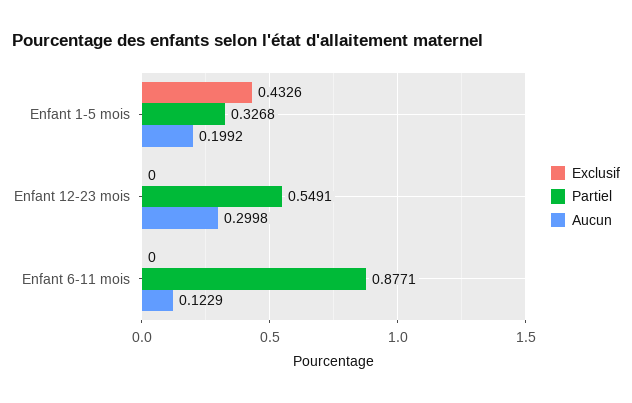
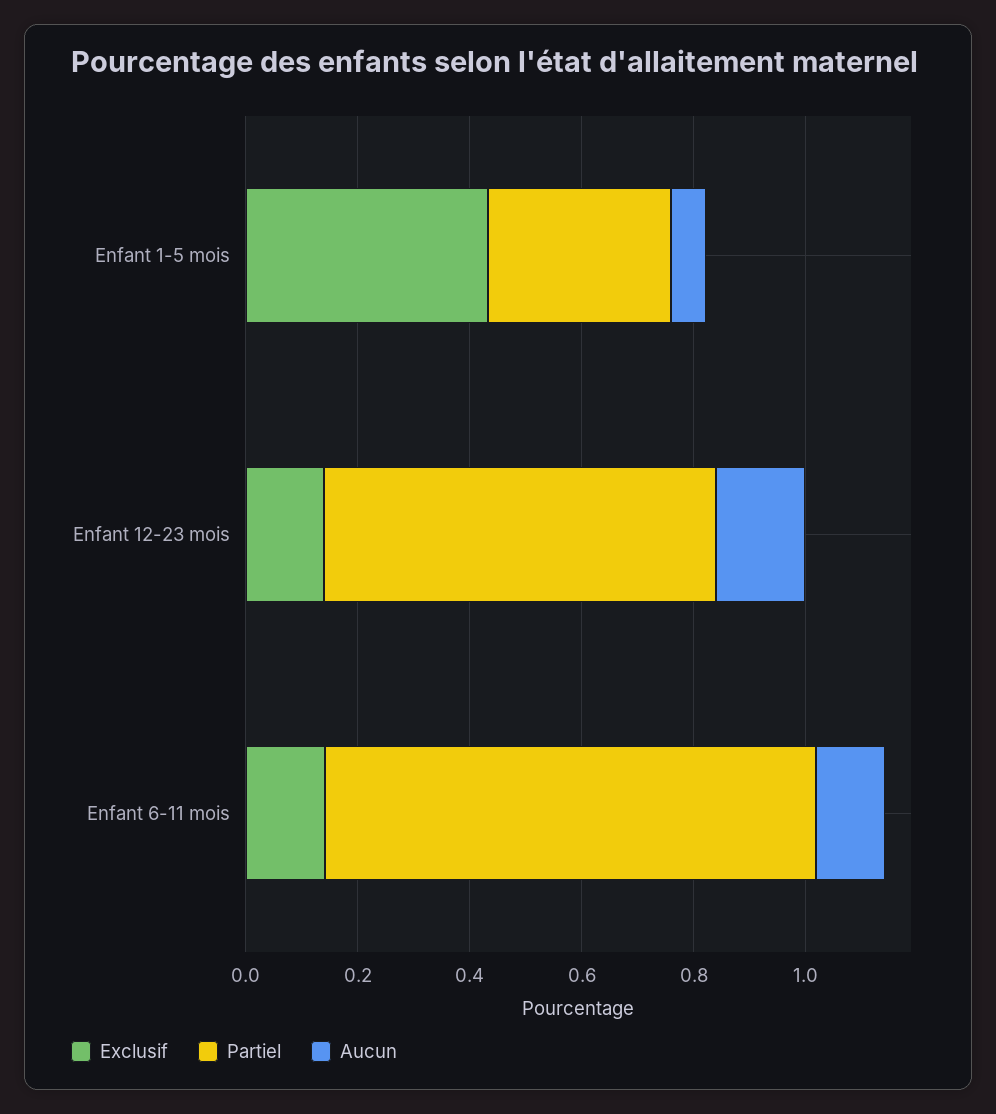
Aucun, Enfant 1-5 mois: 0.1992 -> 0.05
Exclusif, Enfant 12-23 mois: 0 -> 0.15
Partiel, Enfant 12-23 mois: 0.5491 -> 0.7
Aucun, Enfant 12-23 mois: 0.2998 -> 0.15
Exclusif, Enfant 6-11 mois: 0 -> 0.15

